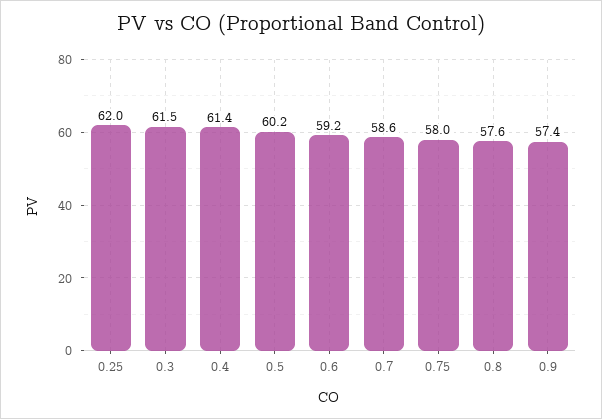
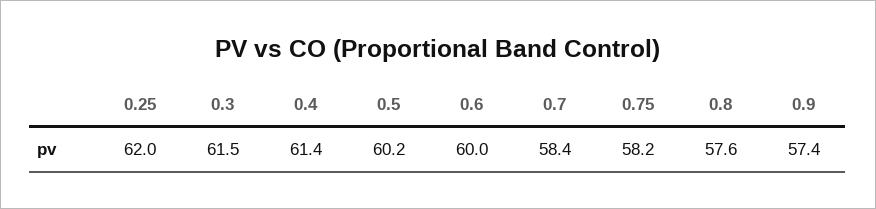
0.6: 59.2 -> 60
0.7: 58.6 -> 58.4
0.75: 58 -> 58.2

